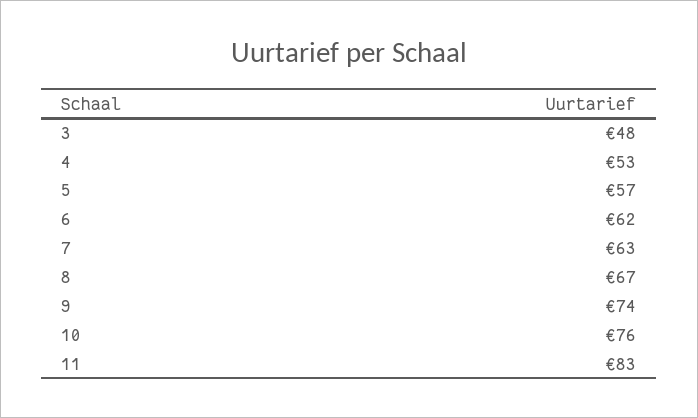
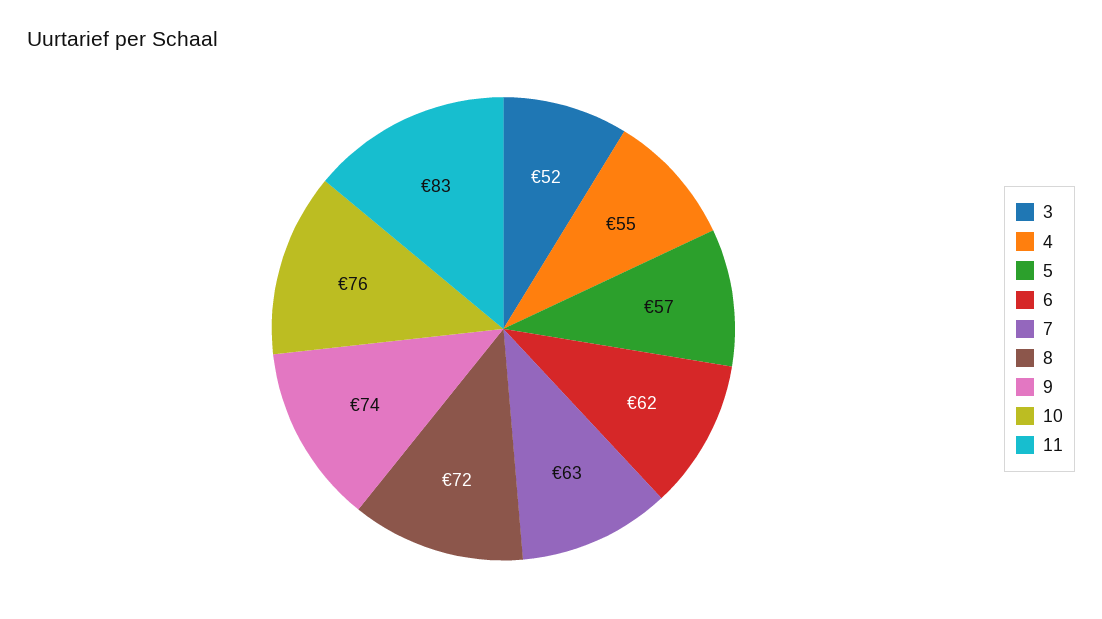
3: 48 -> 52
4: 53 -> 55
8: 67 -> 72

